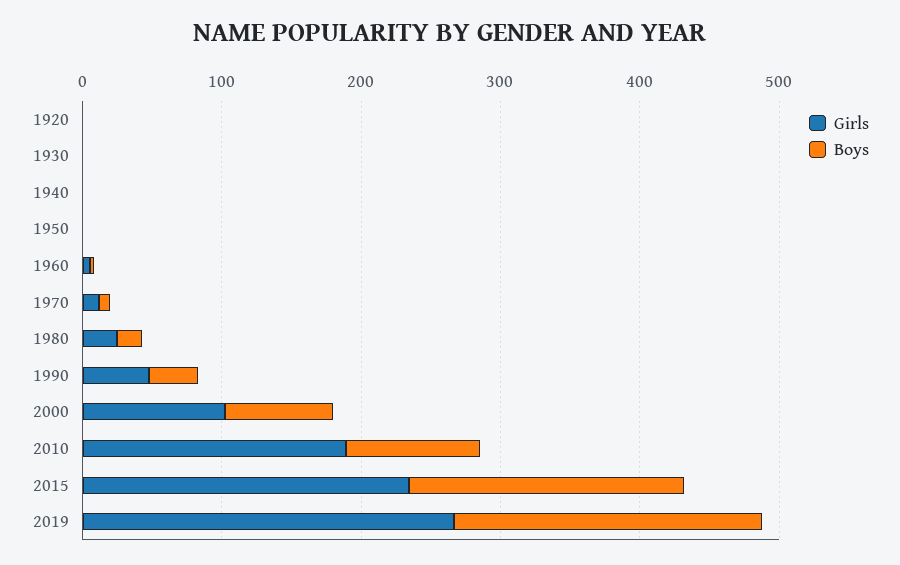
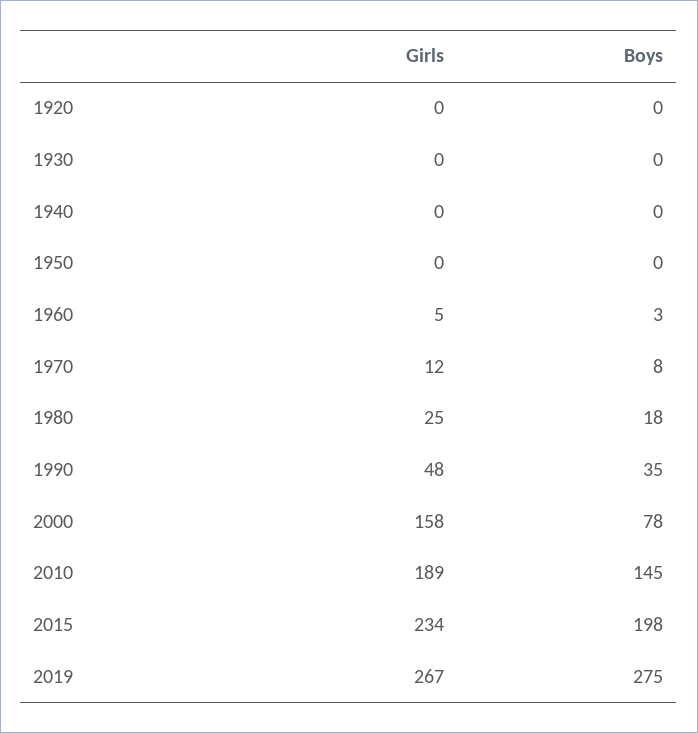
Girls, 2000: 100 -> 158
Boys, 2010: 100 -> 145
Boys, 2019: 220 -> 275

